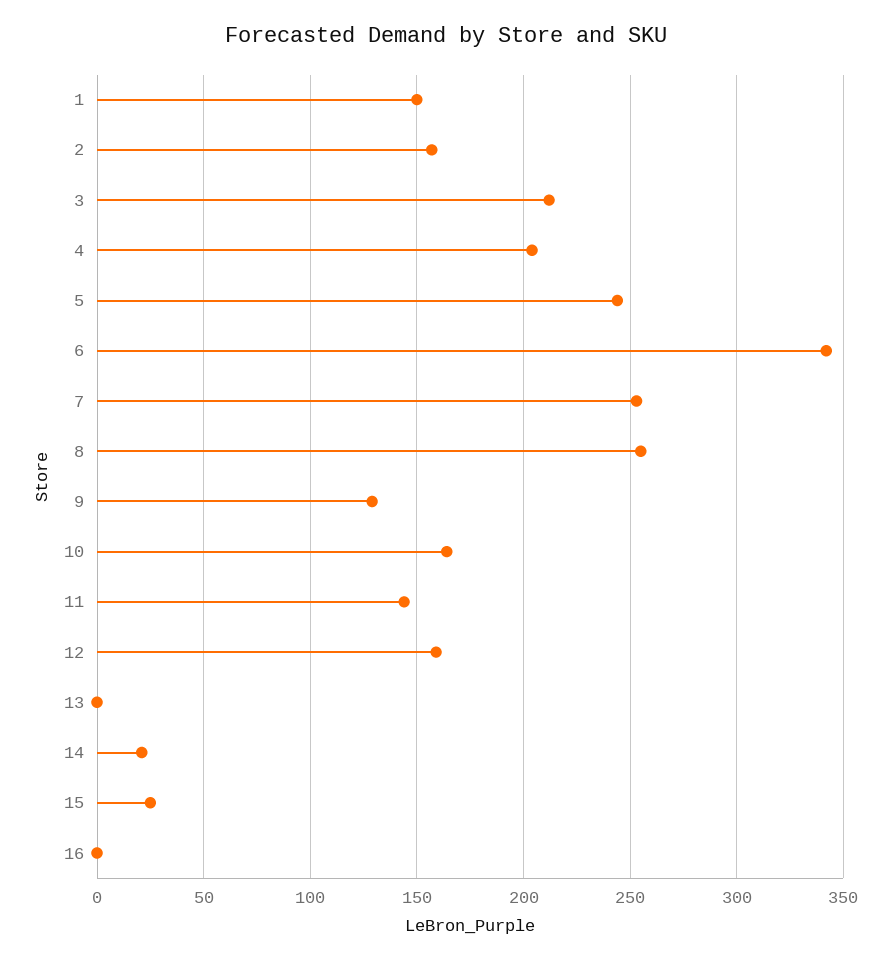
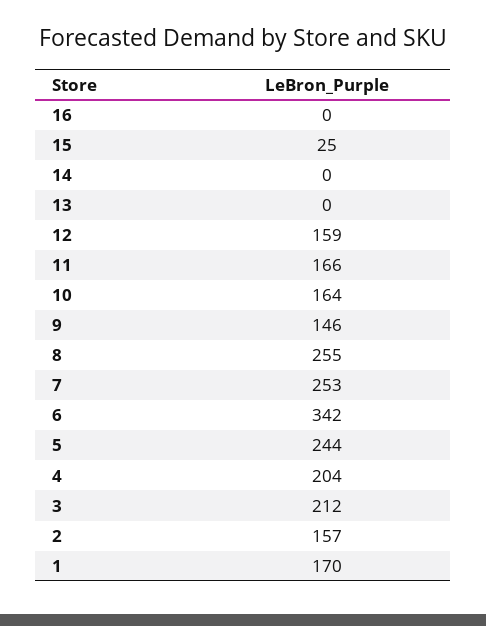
1: 150 -> 170
9: 130 -> 146
11: 145 -> 166
14: 20 -> 0

